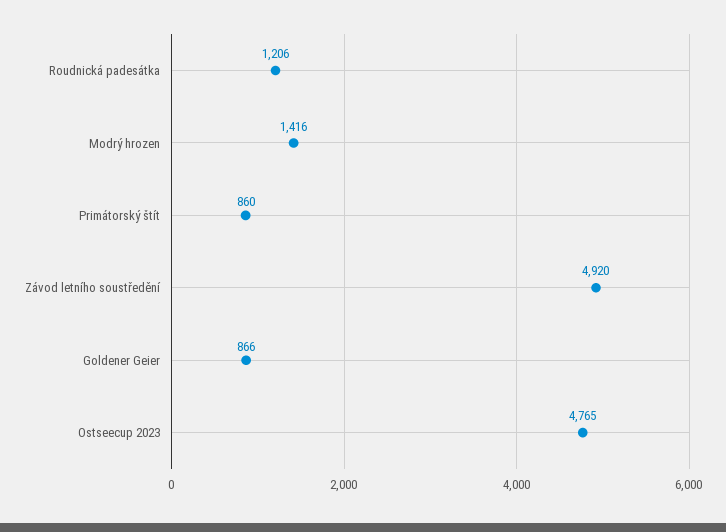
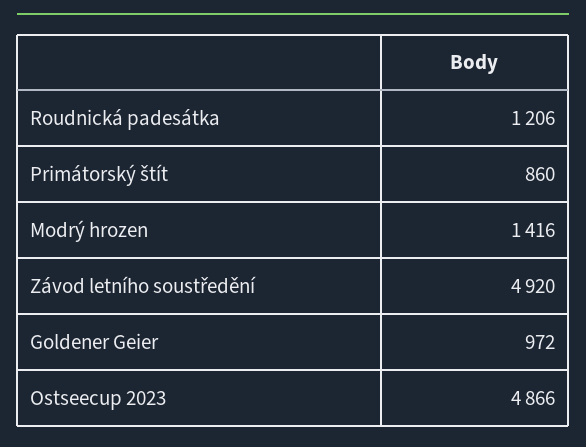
Goldener Geier: 866 -> 972
Ostseecup 2023: 4765 -> 4866

